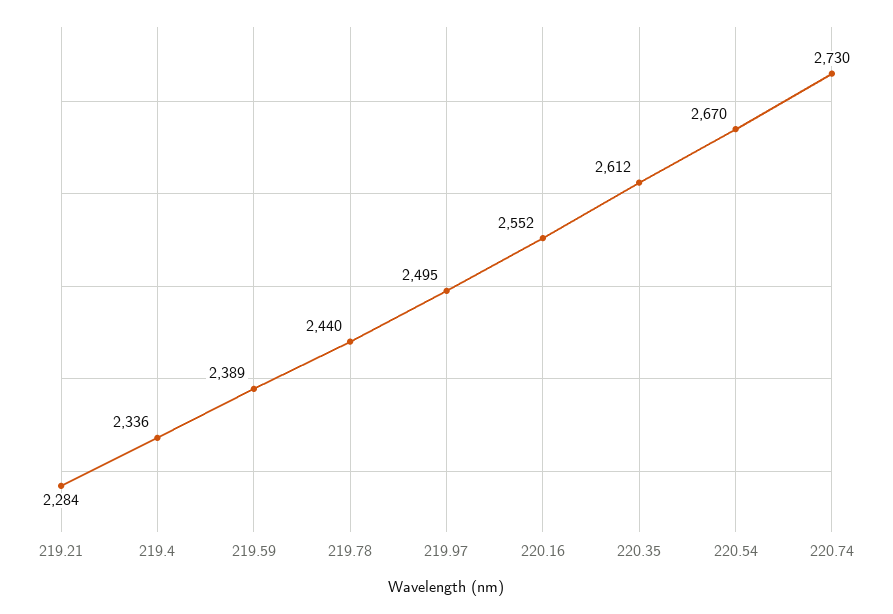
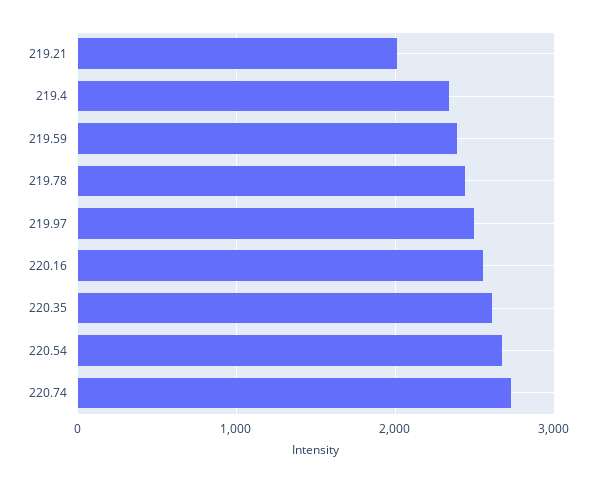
219.21: 2284 -> 2000

